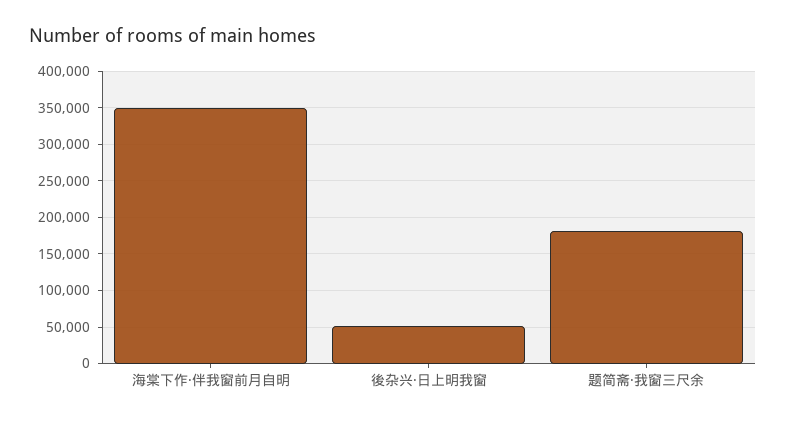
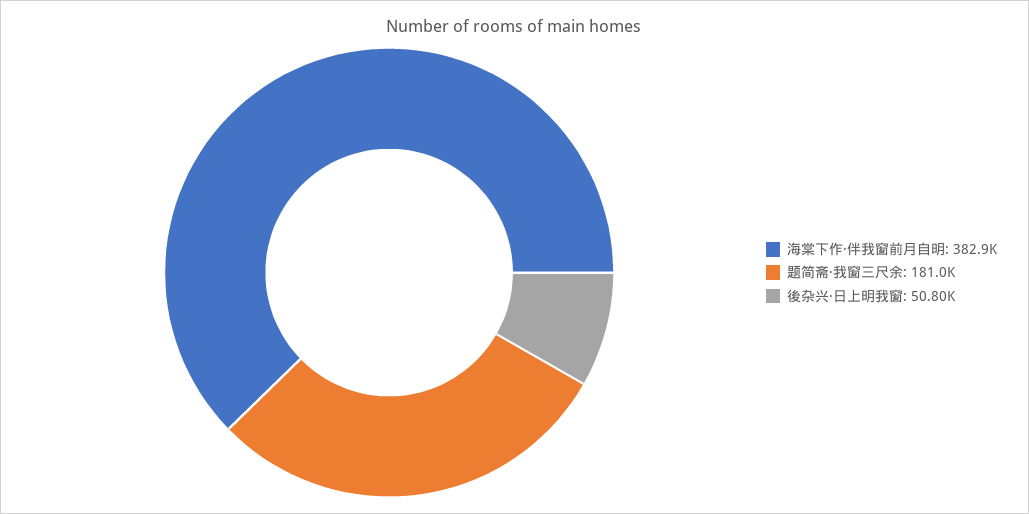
海棠下作·伴我窗前月自明: 350000 -> 382900

